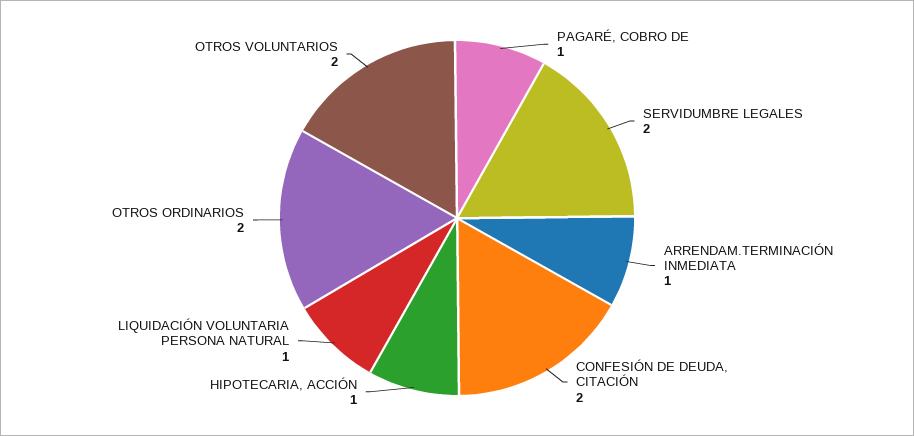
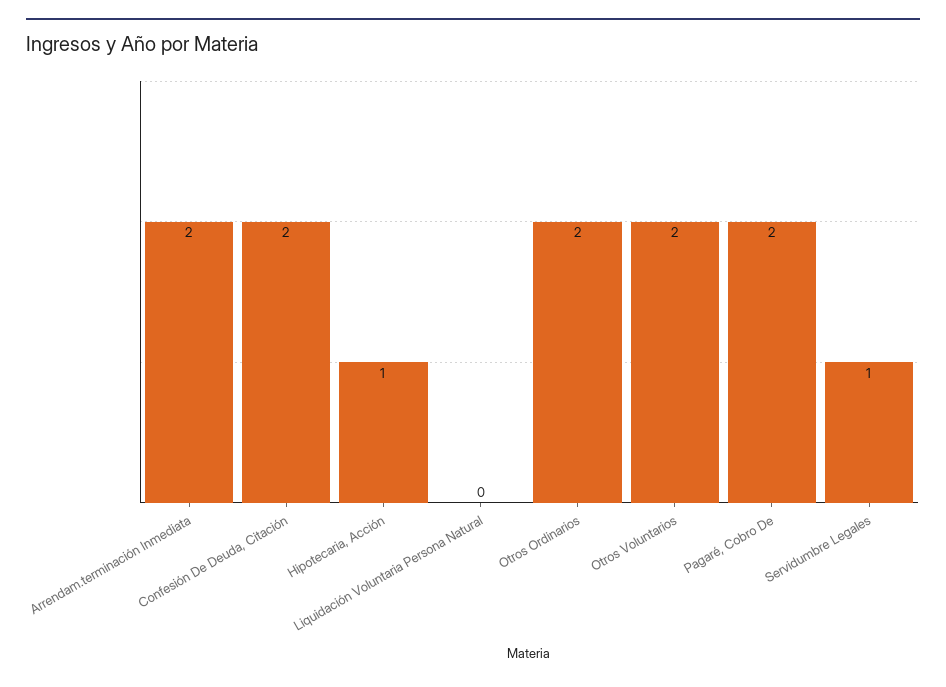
PAGARÉ, COBRO DE: 1 -> 2
SERVIDUMBRE LEGALES: 2 -> 1
ARRENDAM.TERMINACIÓN INMEDIATA: 1 -> 2
LIQUIDACIÓN VOLUNTARIA PERSONA NATURAL: 1 -> 0

